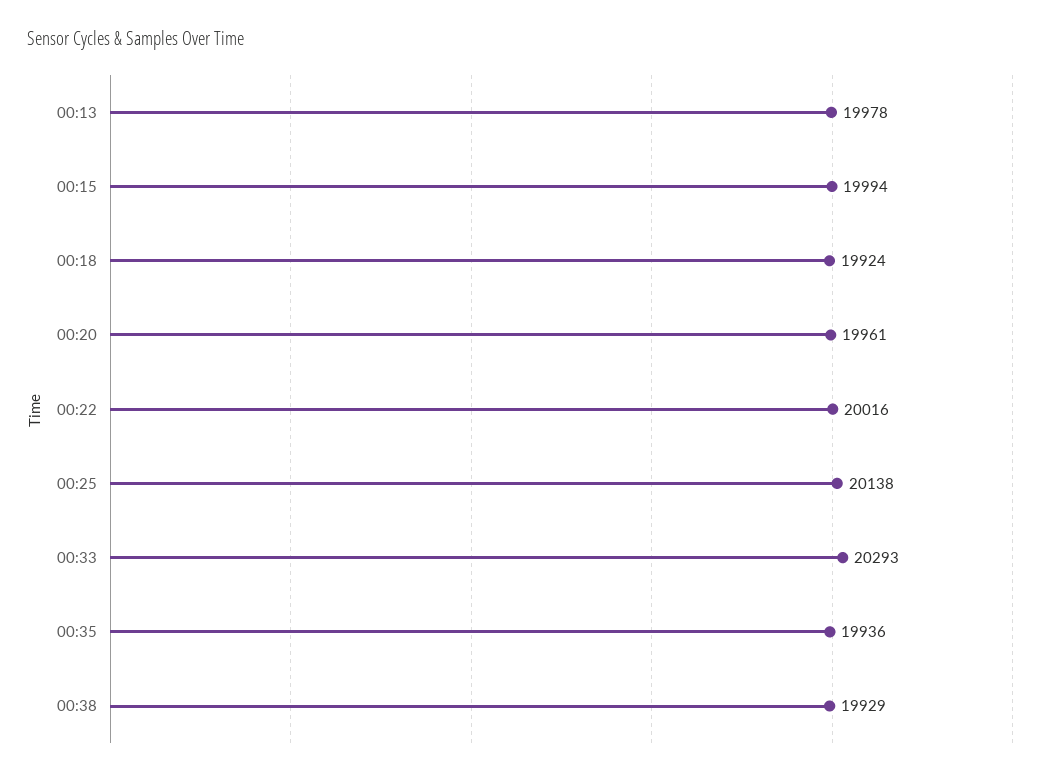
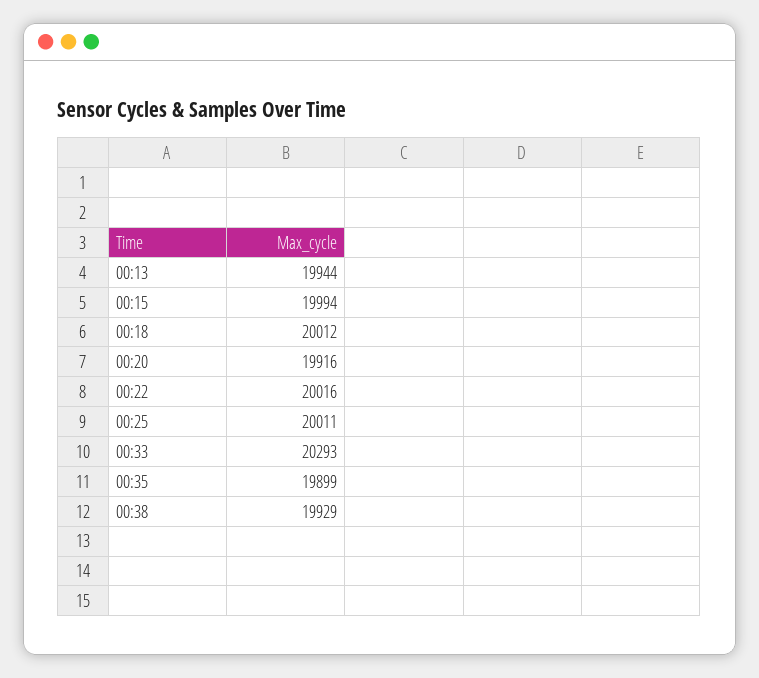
00:13: 19978 -> 19944
00:18: 19924 -> 20012
00:20: 19961 -> 19916
00:25: 20138 -> 20011
00:35: 19936 -> 19899

